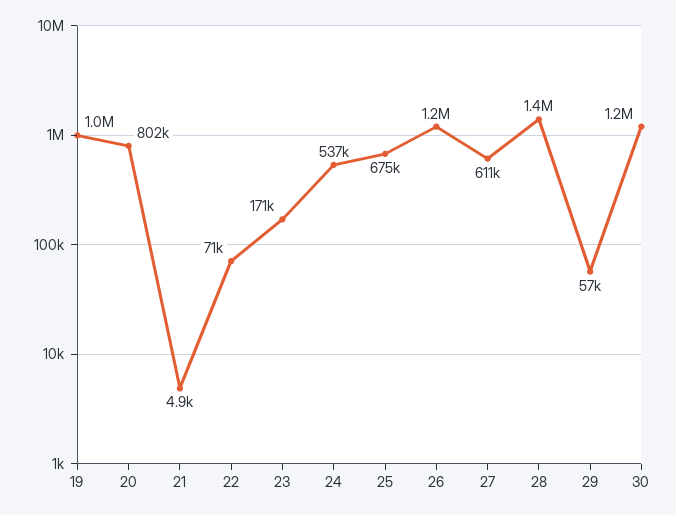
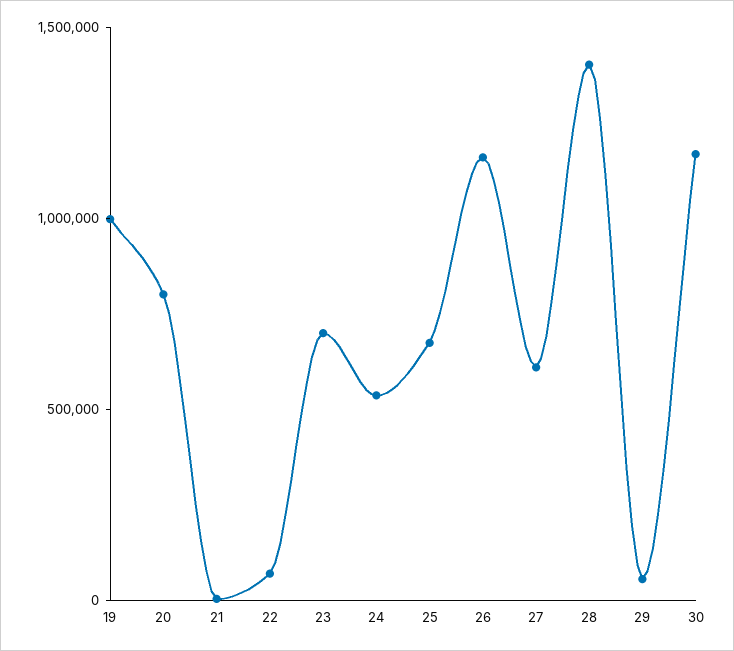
23: 171000 -> 700000

